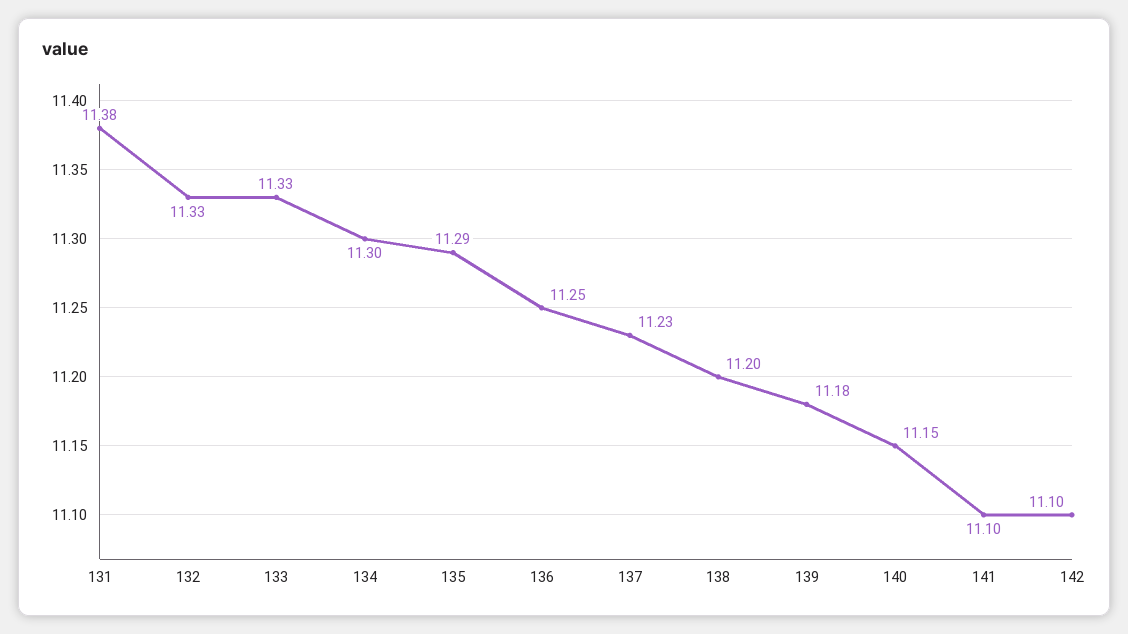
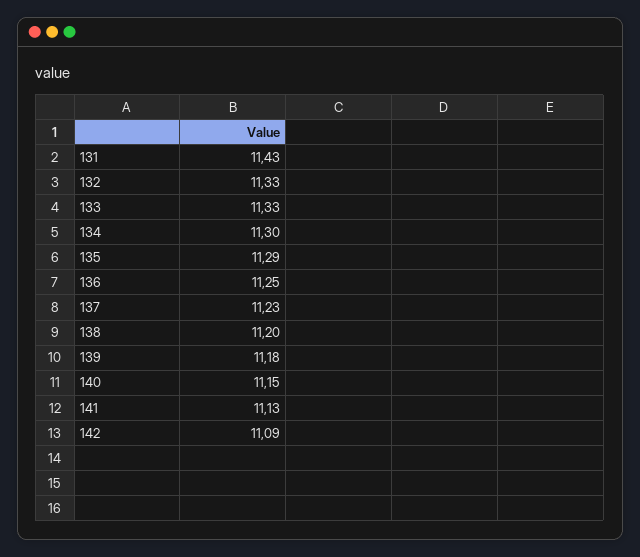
131: 11.38 -> 11.43
141: 11.1 -> 11.13
142: 11.1 -> 11.09

